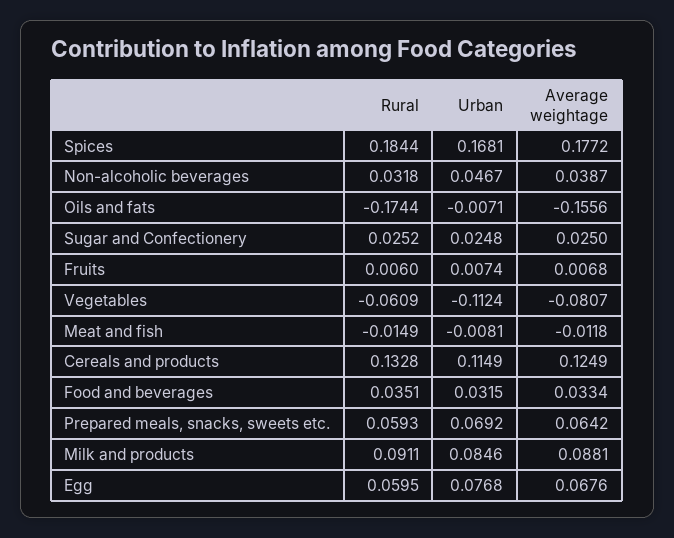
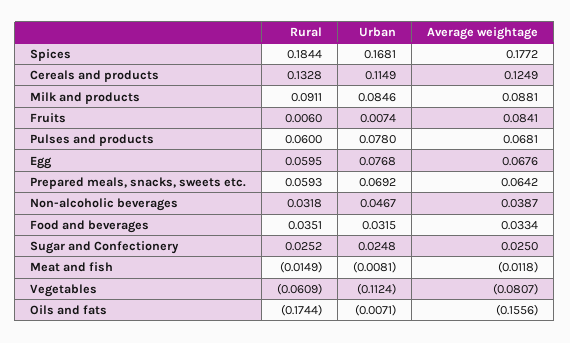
Average weightage, Fruits: 0.0068 -> 0.0841
Rural, Pulses and products: none -> 0.06
Urban, Pulses and products: none -> 0.078
Average weightage, Pulses and products: none -> 0.0681

